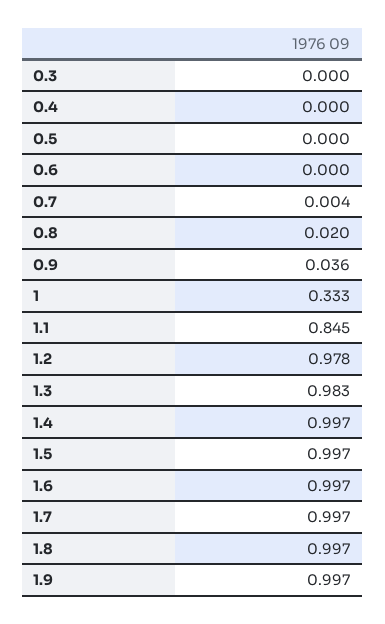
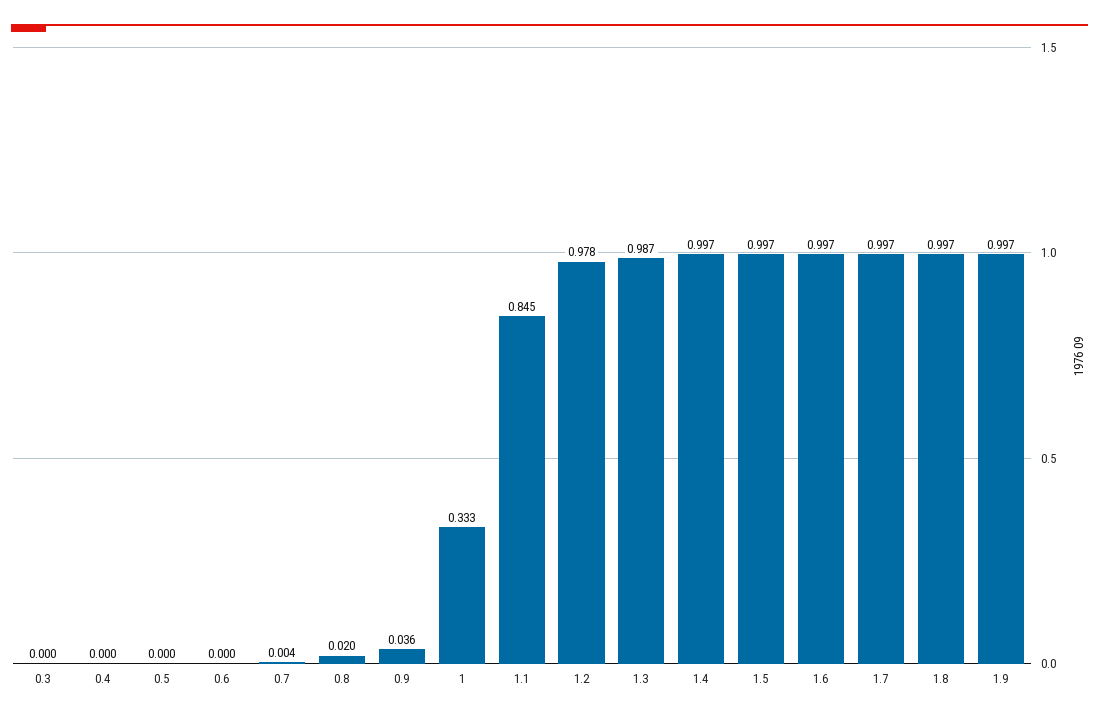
1.3: 0.983 -> 0.987

